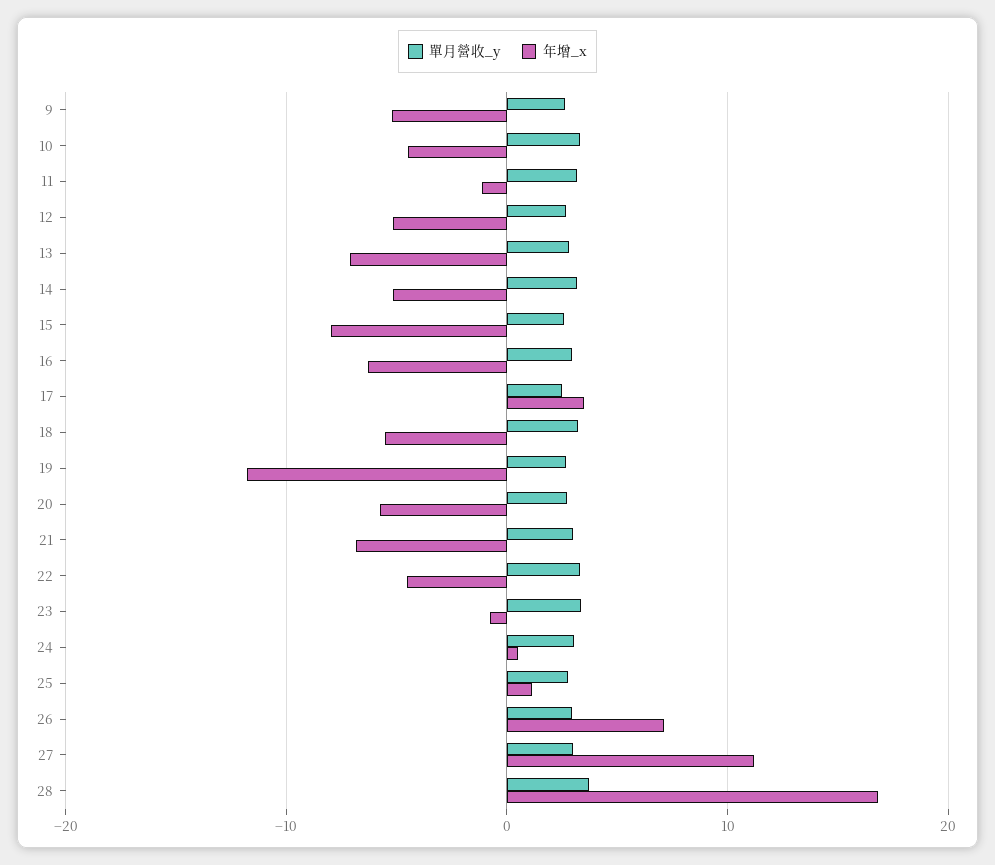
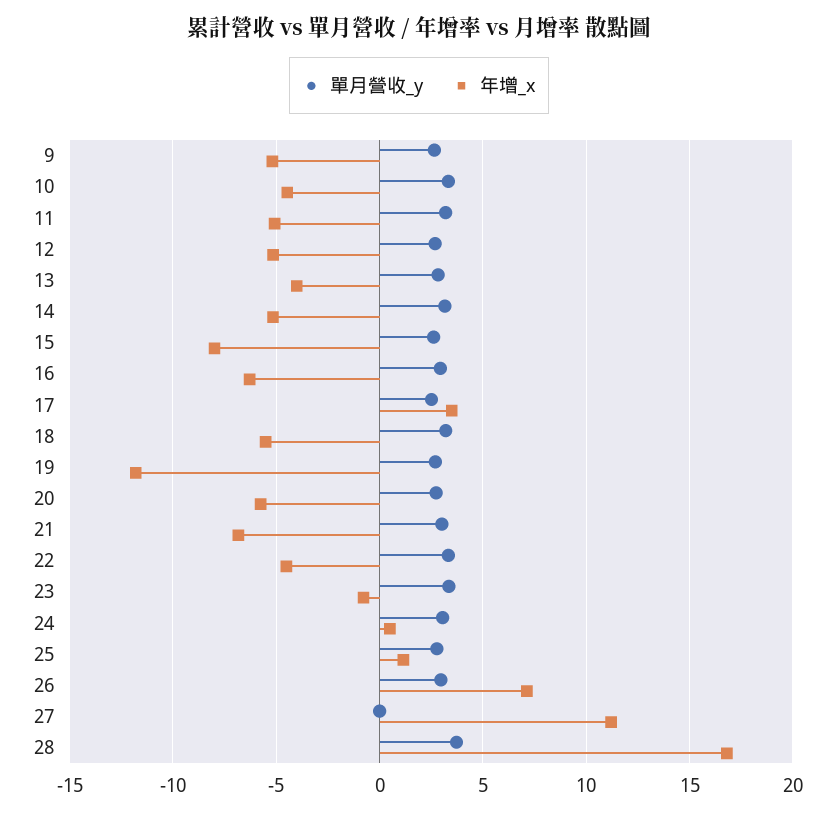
年增_x, 11: -1 -> -5
年增_x, 13: -7 -> -4
單月營收_y, 27: 3 -> 0

